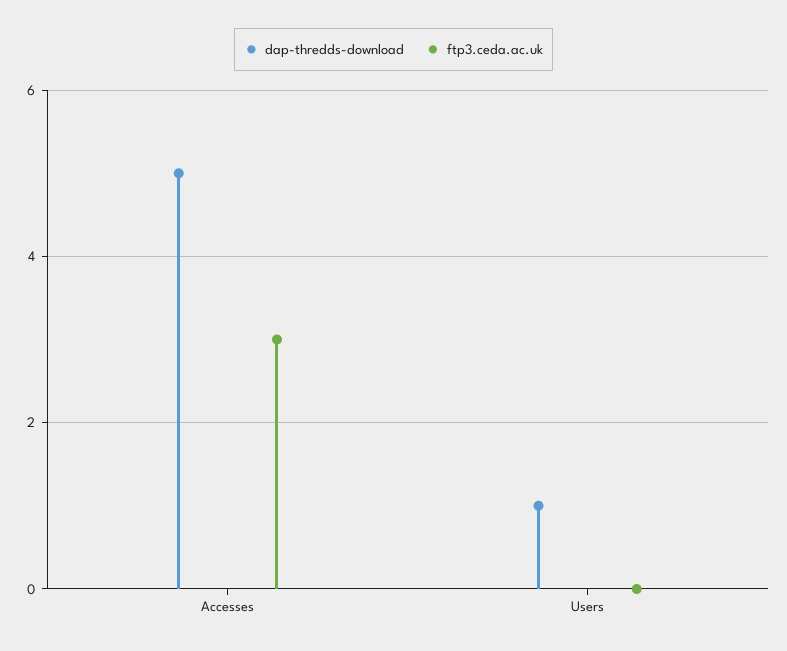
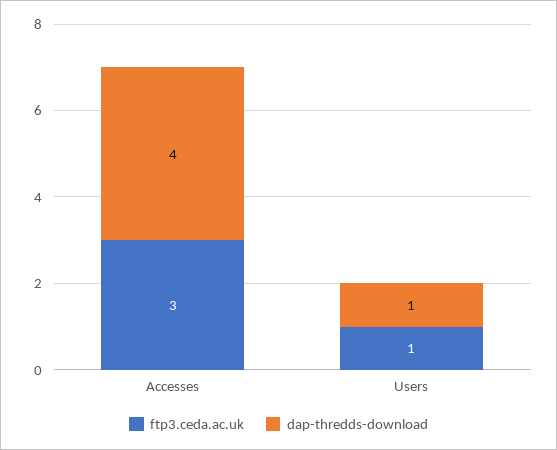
dap-thredds-download, Accesses: 5 -> 4
ftp3.ceda.ac.uk, Users: 0 -> 1

